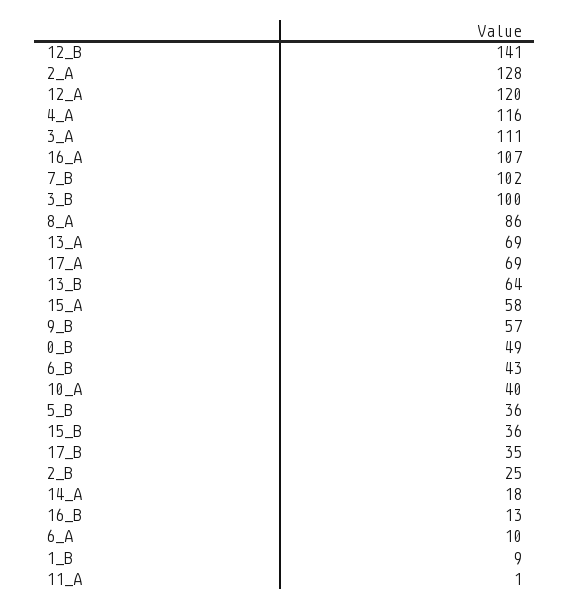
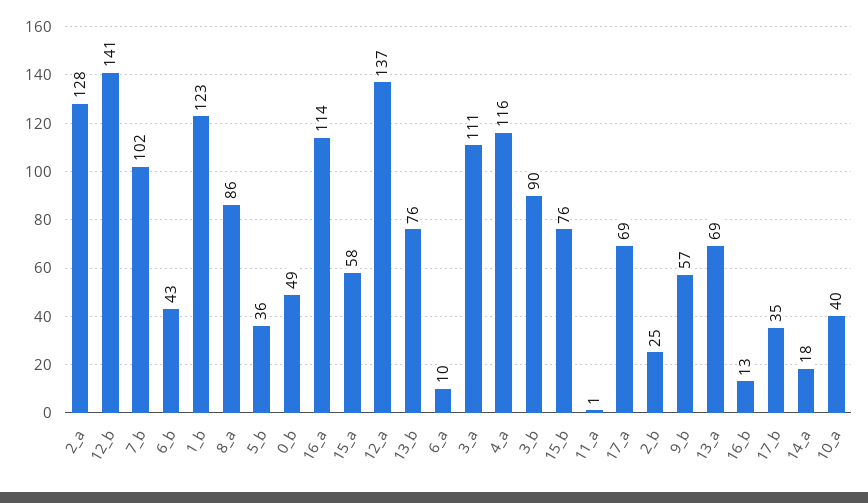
12_A: 120 -> 137
16_A: 107 -> 114
3_B: 100 -> 90
13_B: 64 -> 76
15_B: 36 -> 76
1_B: 9 -> 123

